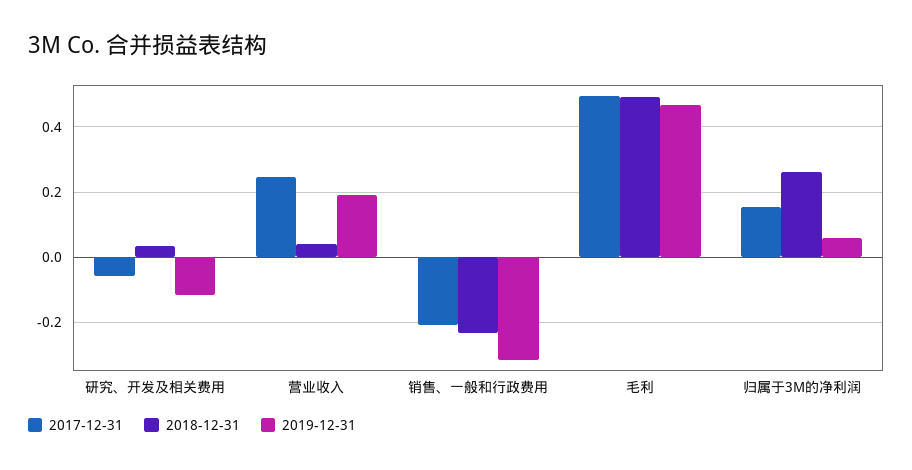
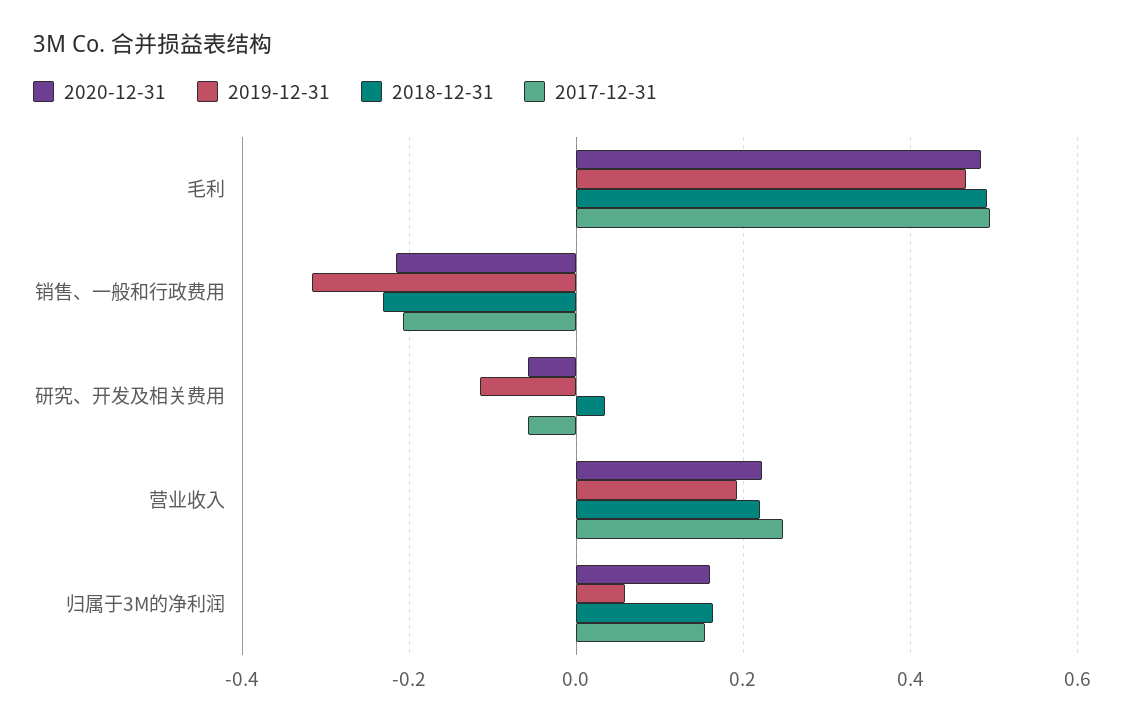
2018-12-31, 营业收入: 0.04 -> 0.22
2018-12-31, 归属于3M的净利润: 0.26 -> 0.16
2020-12-31, 毛利: none -> 0.48
2020-12-31, 销售、一般和行政费用: none -> -0.22
2020-12-31, 研究、开发及相关费用: none -> -0.06
2020-12-31, 营业收入: none -> 0.22
2020-12-31, 归属于3M的净利润: none -> 0.16

